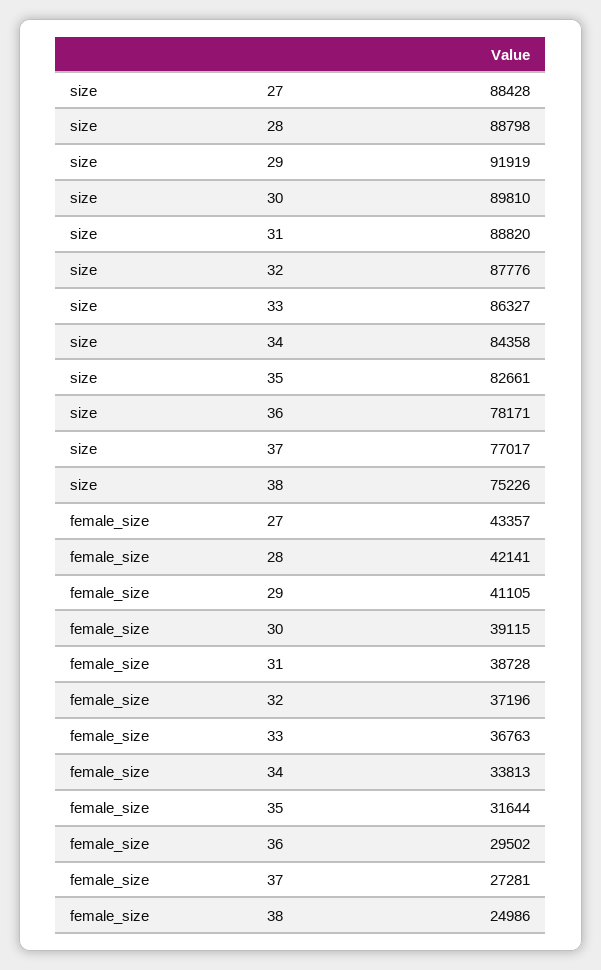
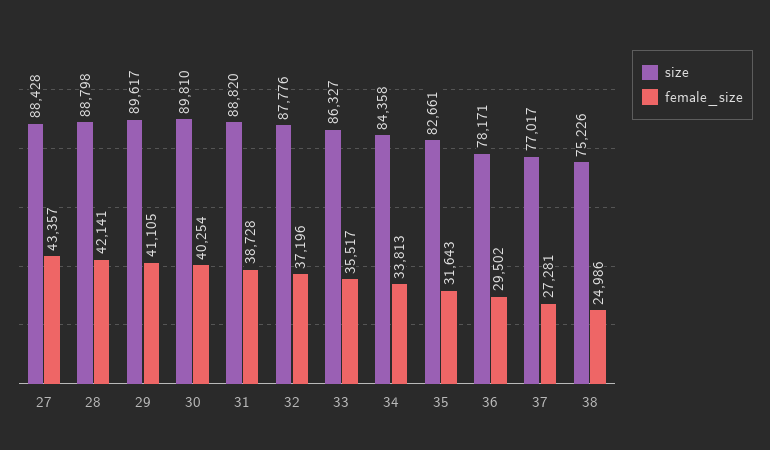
size, 29: 91919 -> 89617
female_size, 30: 39115 -> 40254
female_size, 33: 36763 -> 35517
female_size, 35: 31644 -> 31643

